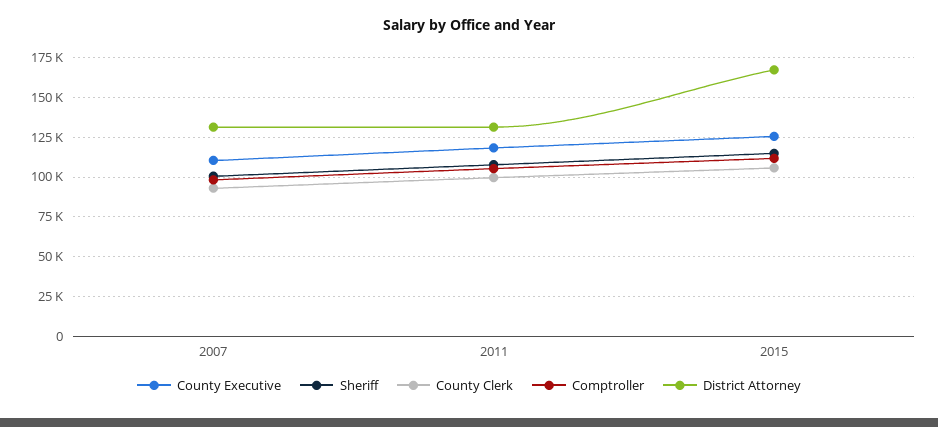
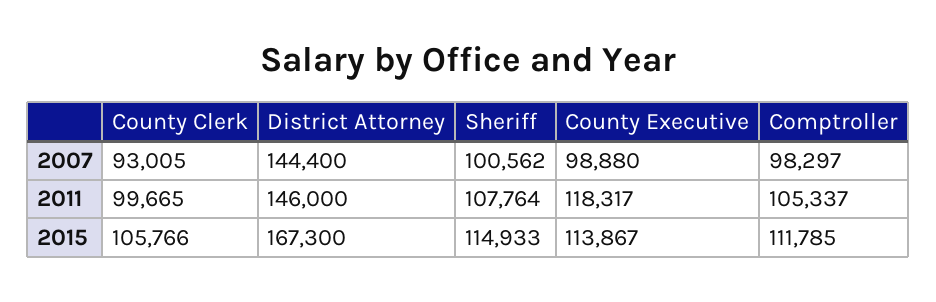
County Executive, 2007: 110000 -> 98880
District Attorney, 2007: 130000 -> 144400
District Attorney, 2011: 130000 -> 146000
County Executive, 2015: 125000 -> 113867

